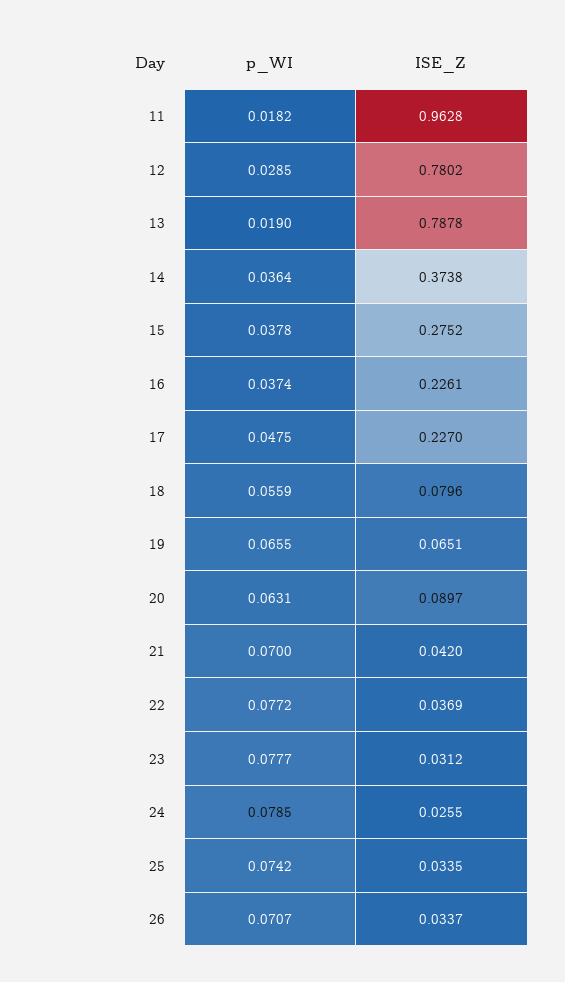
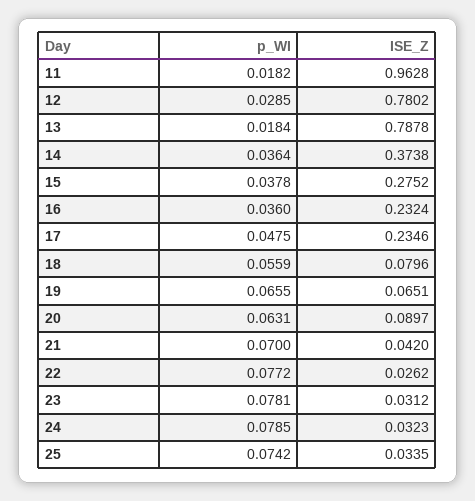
p_WI, 13: 0.019 -> 0.0184
p_WI, 16: 0.0374 -> 0.036
ISE_Z, 16: 0.2261 -> 0.2324
ISE_Z, 17: 0.227 -> 0.2346
ISE_Z, 22: 0.0369 -> 0.0262
p_WI, 23: 0.0777 -> 0.0781
ISE_Z, 24: 0.0255 -> 0.0323
p_WI, 26: 0.0707 -> none
ISE_Z, 26: 0.0337 -> none

